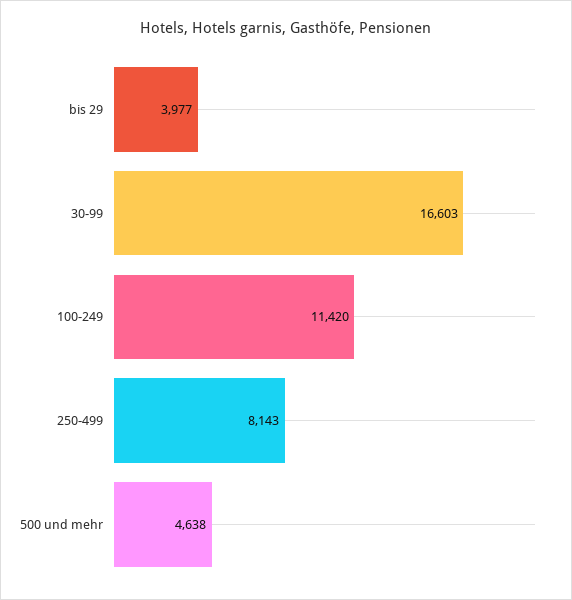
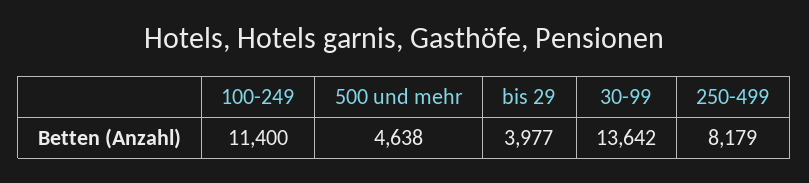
30-99: 16603 -> 13642
100-249: 11420 -> 11400
250-499: 8143 -> 8179

